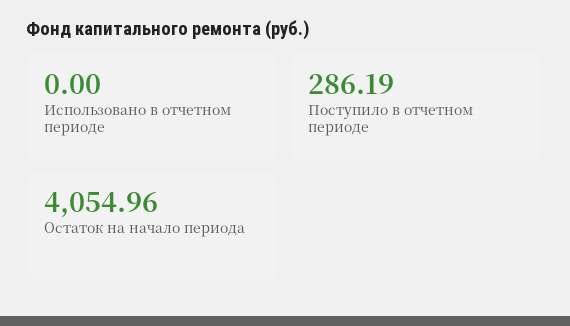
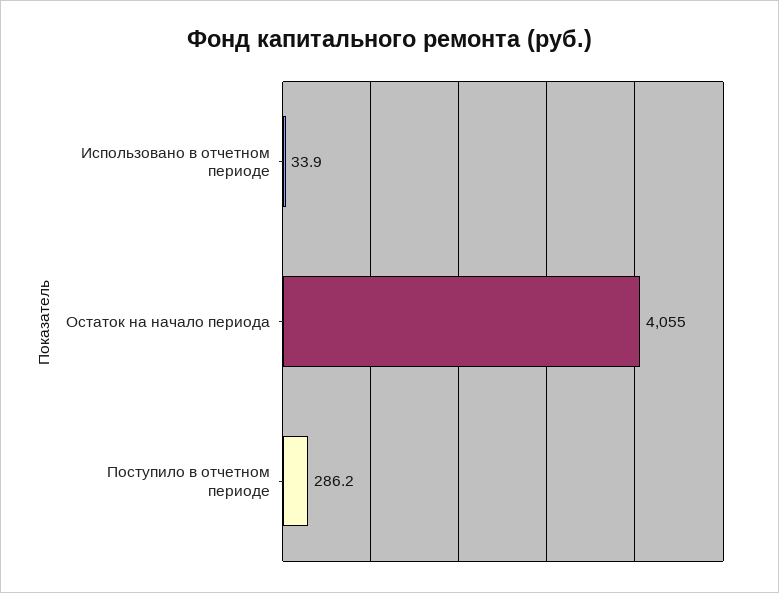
Использовано в отчетном периоде: 0 -> 33.9

